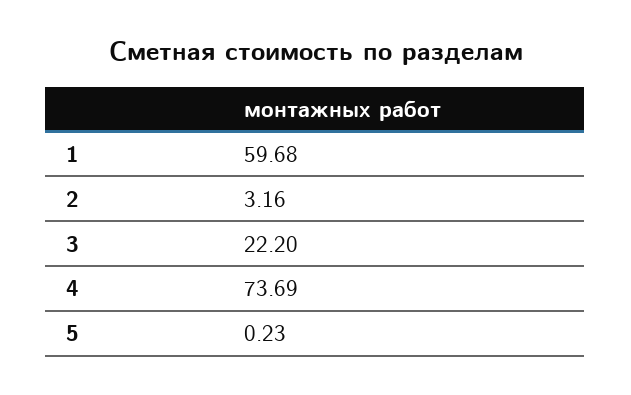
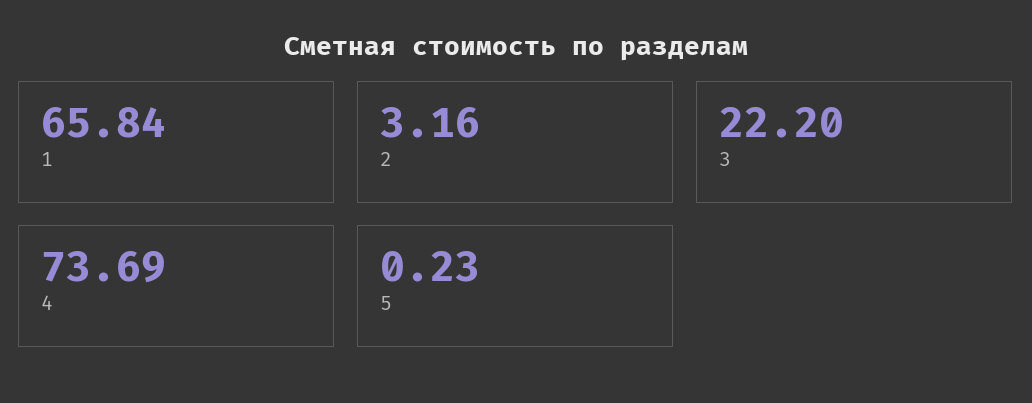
1: 59.68 -> 65.84

